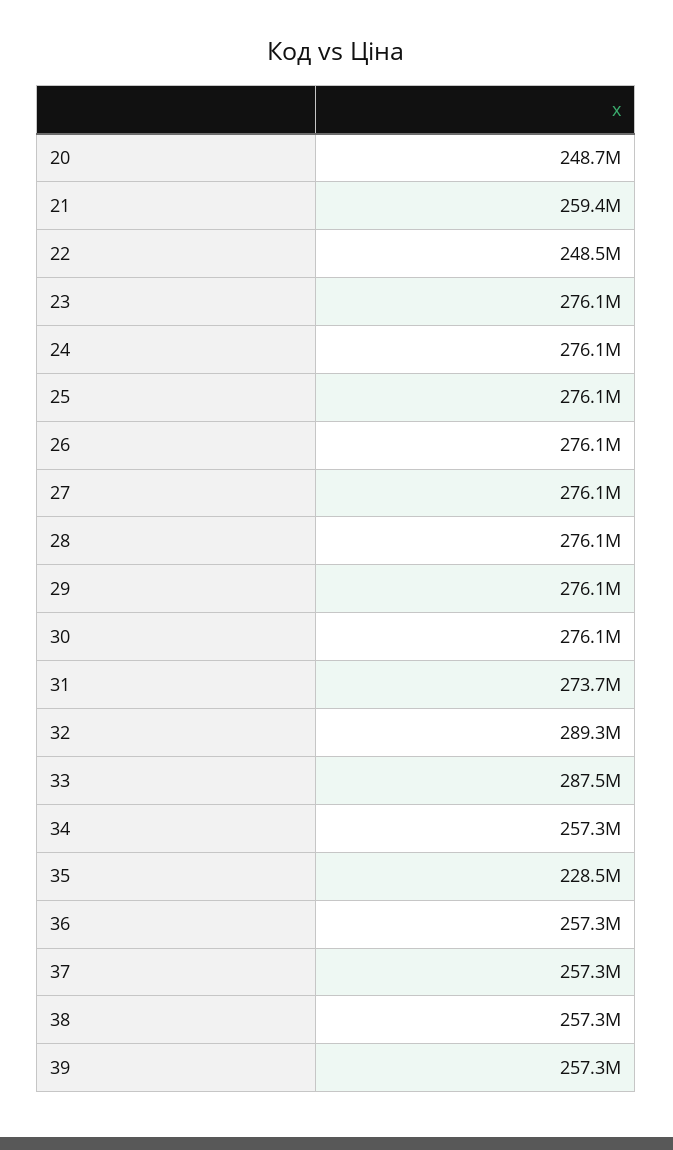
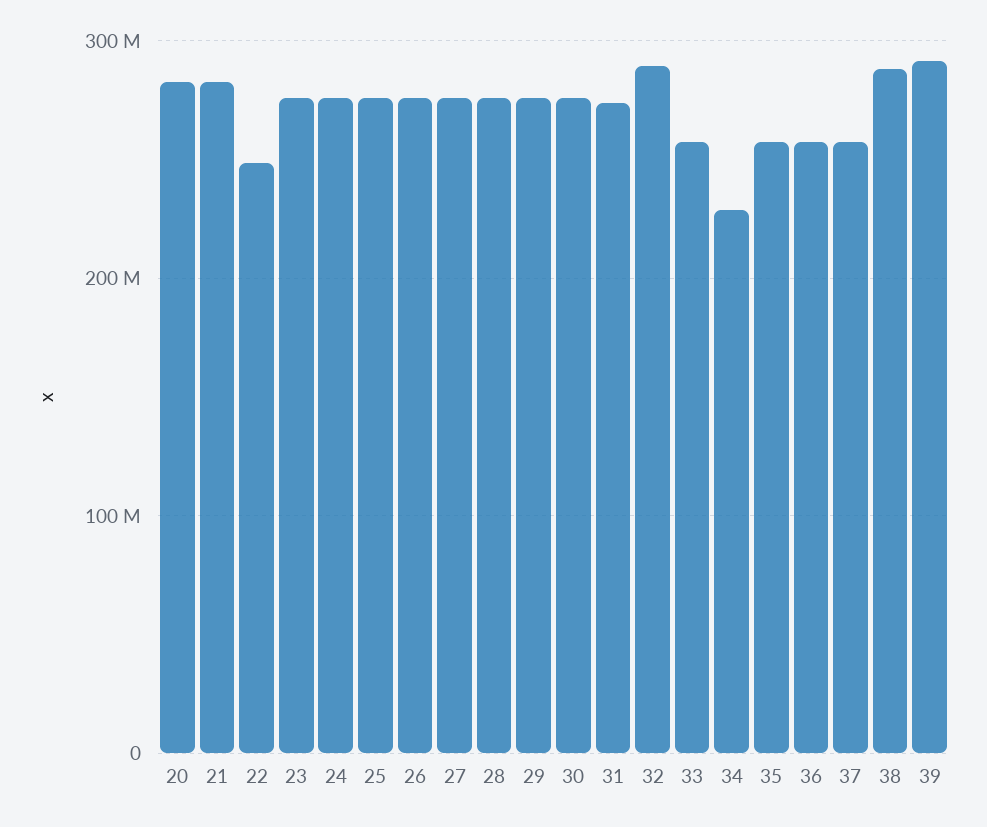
20: 248700000 -> 280000000
21: 259400000 -> 280000000
33: 287500000 -> 260000000
34: 257300000 -> 230000000
35: 228500000 -> 260000000
38: 257300000 -> 290000000
39: 257300000 -> 290000000

